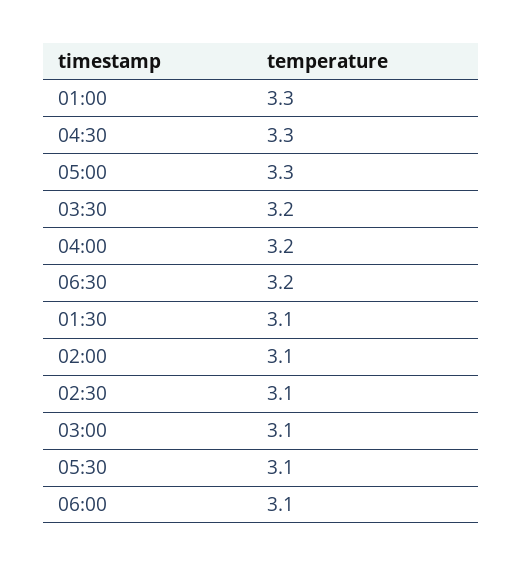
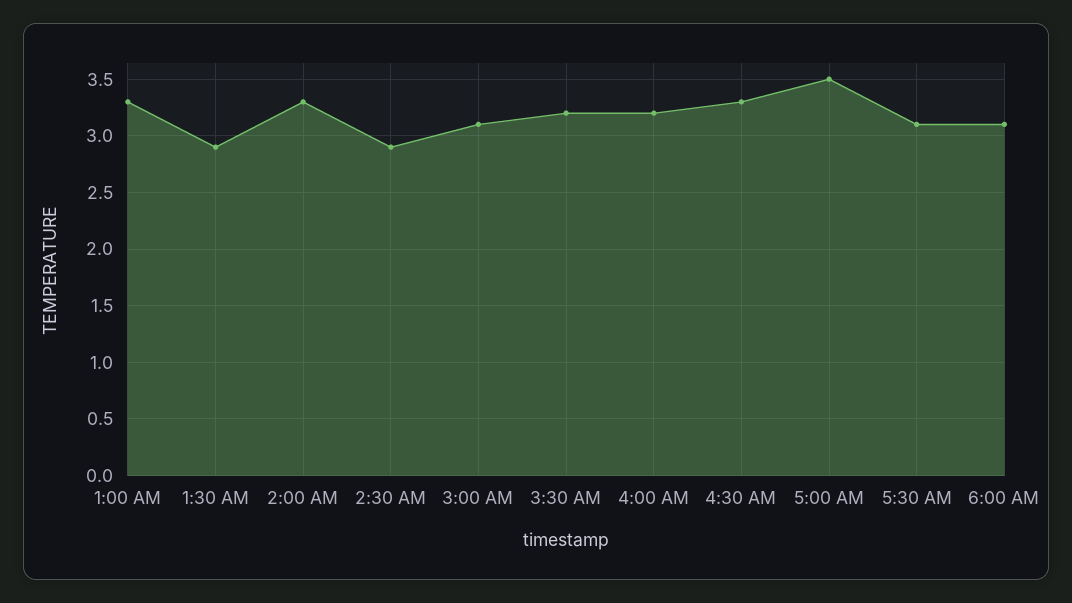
05:00: 3.3 -> 3.5
06:30: 3.2 -> none
01:30: 3.1 -> 2.9
02:00: 3.1 -> 3.3
02:30: 3.1 -> 2.9

